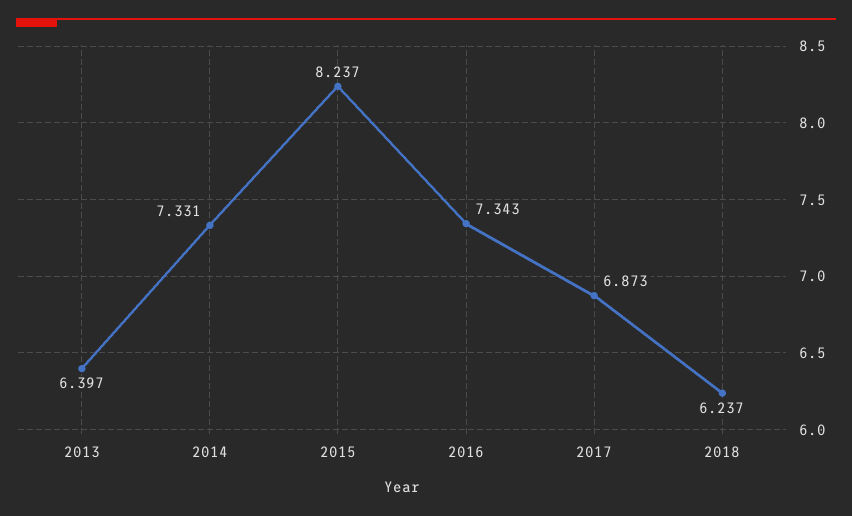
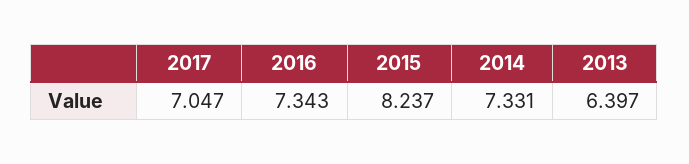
2017: 6.873 -> 7.047
2018: 6.237 -> none

